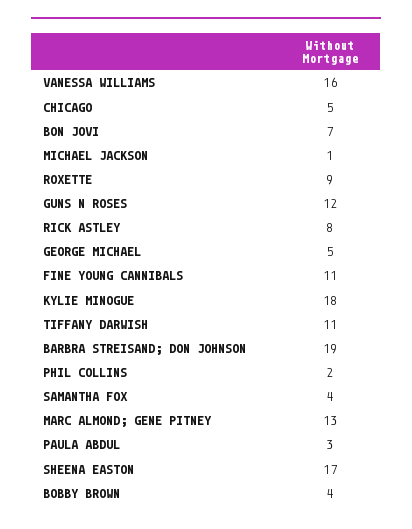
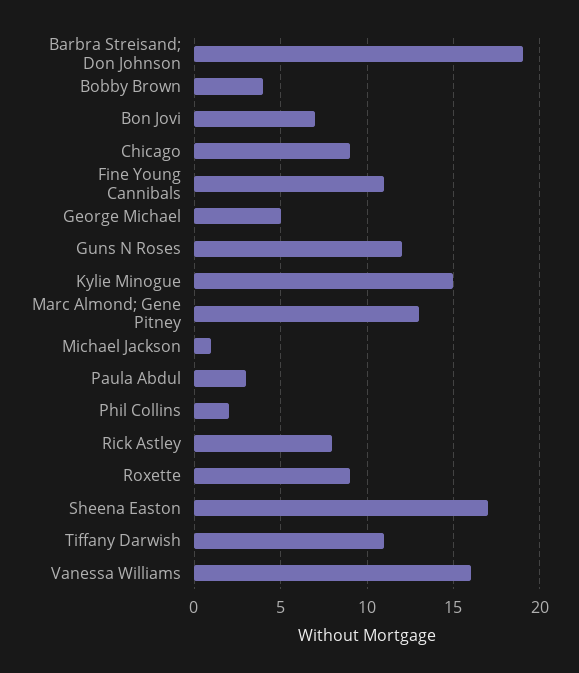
CHICAGO: 5 -> 9
KYLIE MINOGUE: 18 -> 15
SAMANTHA FOX: 4 -> none

